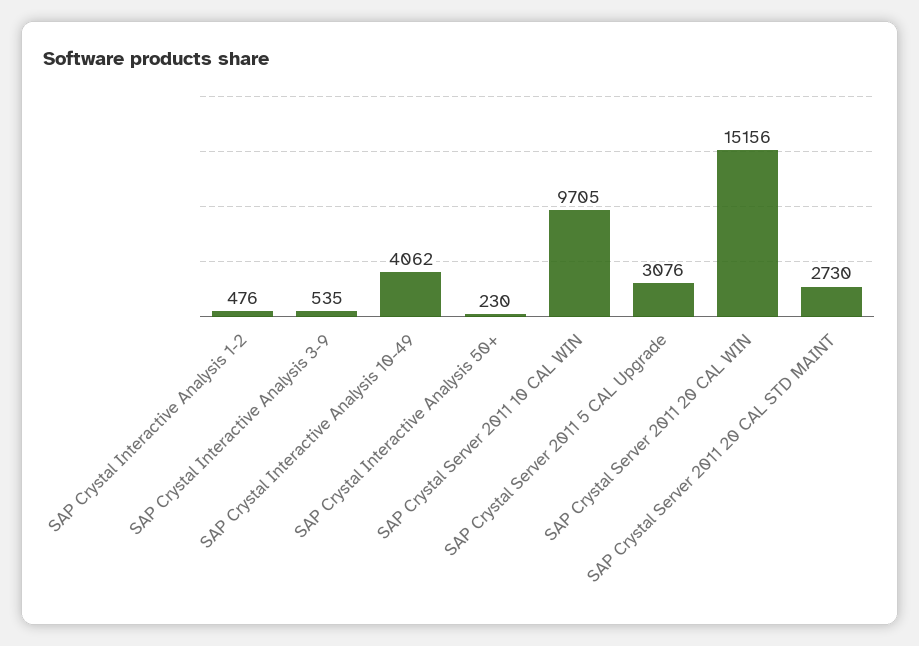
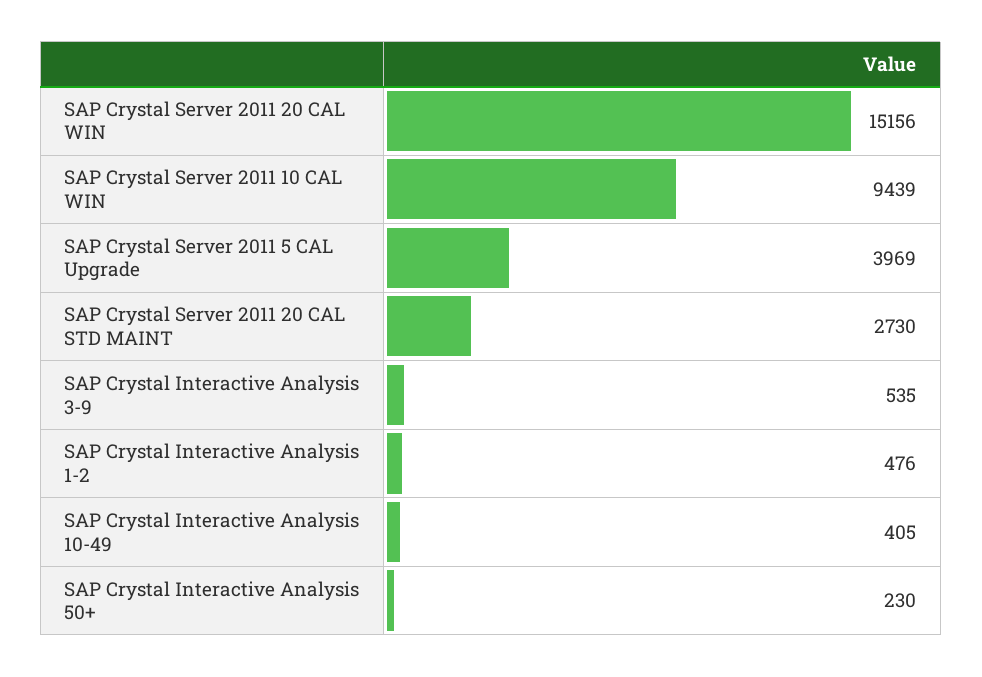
SAP Crystal Interactive Analysis 10-49: 4062 -> 405
SAP Crystal Server 2011 10 CAL WIN: 9705 -> 9439
SAP Crystal Server 2011 5 CAL Upgrade: 3076 -> 3969

